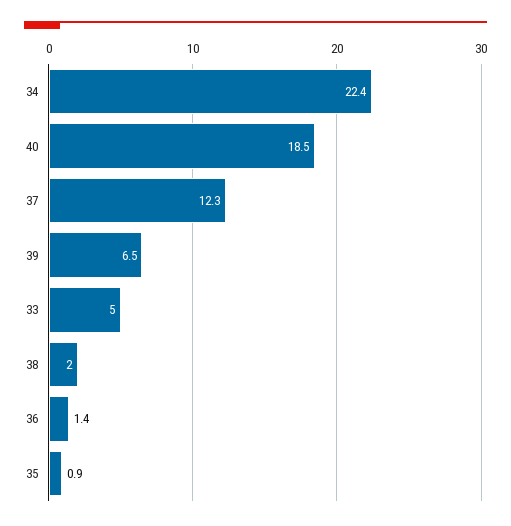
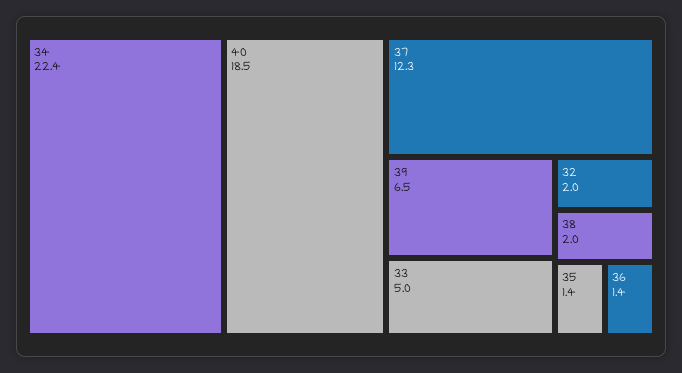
35: 0.9 -> 1.4
32: none -> 2

